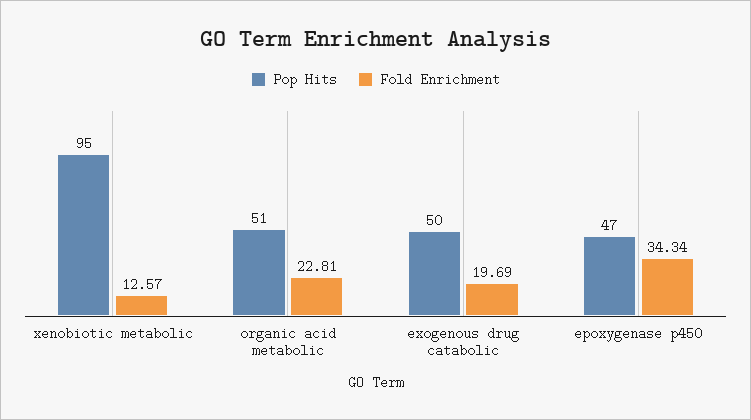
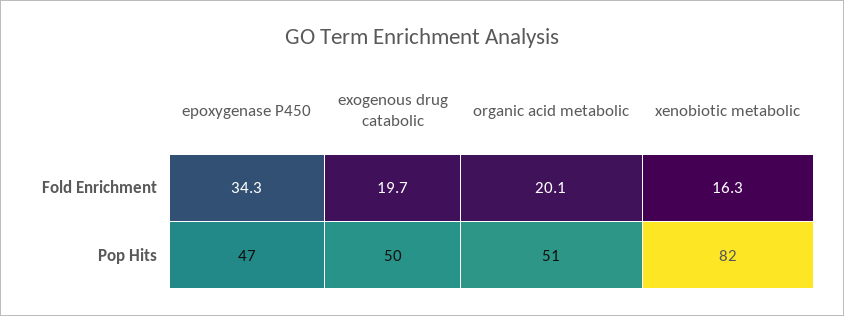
Pop Hits, xenobiotic metabolic: 95 -> 82
Fold Enrichment, xenobiotic metabolic: 12.57 -> 16.3
Fold Enrichment, organic acid metabolic: 22.81 -> 20.1

